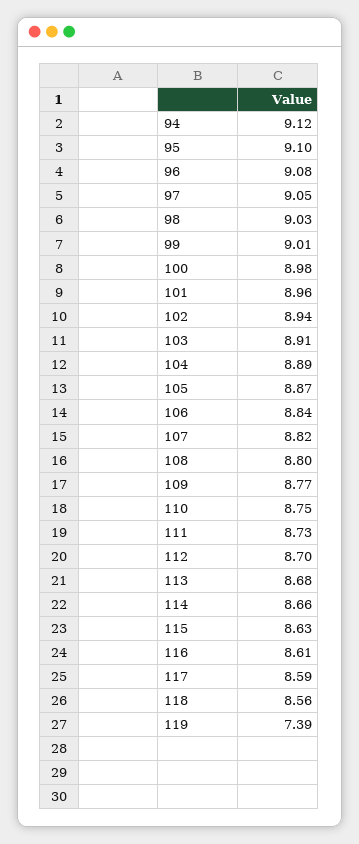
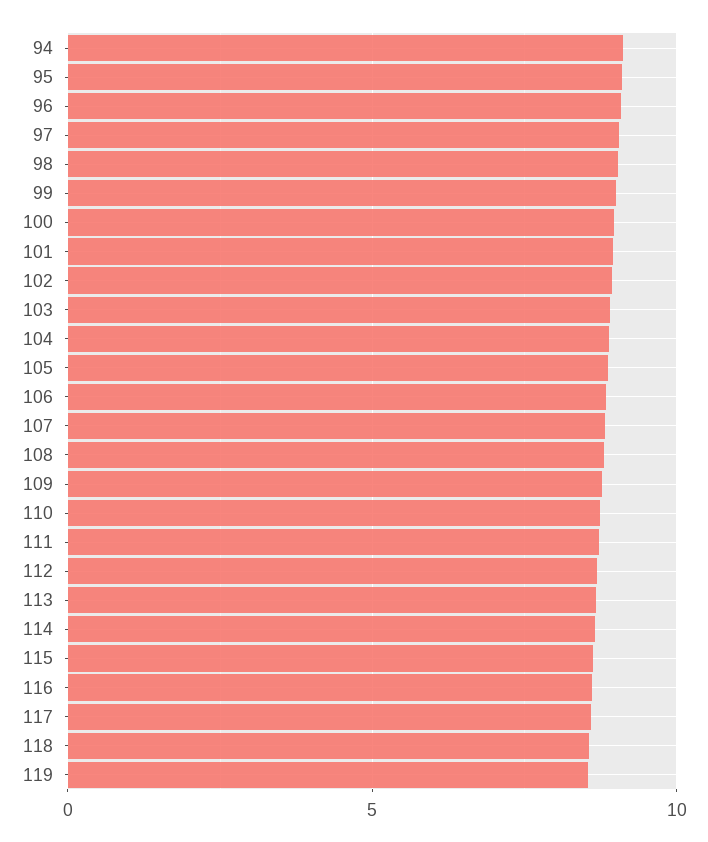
119: 7.39 -> 8.5

